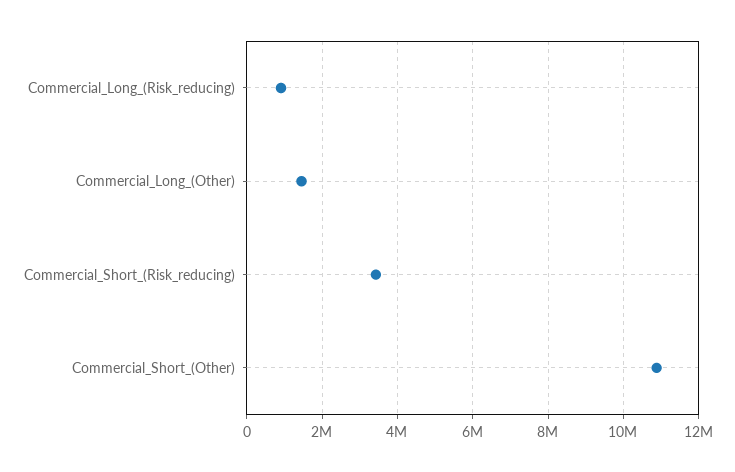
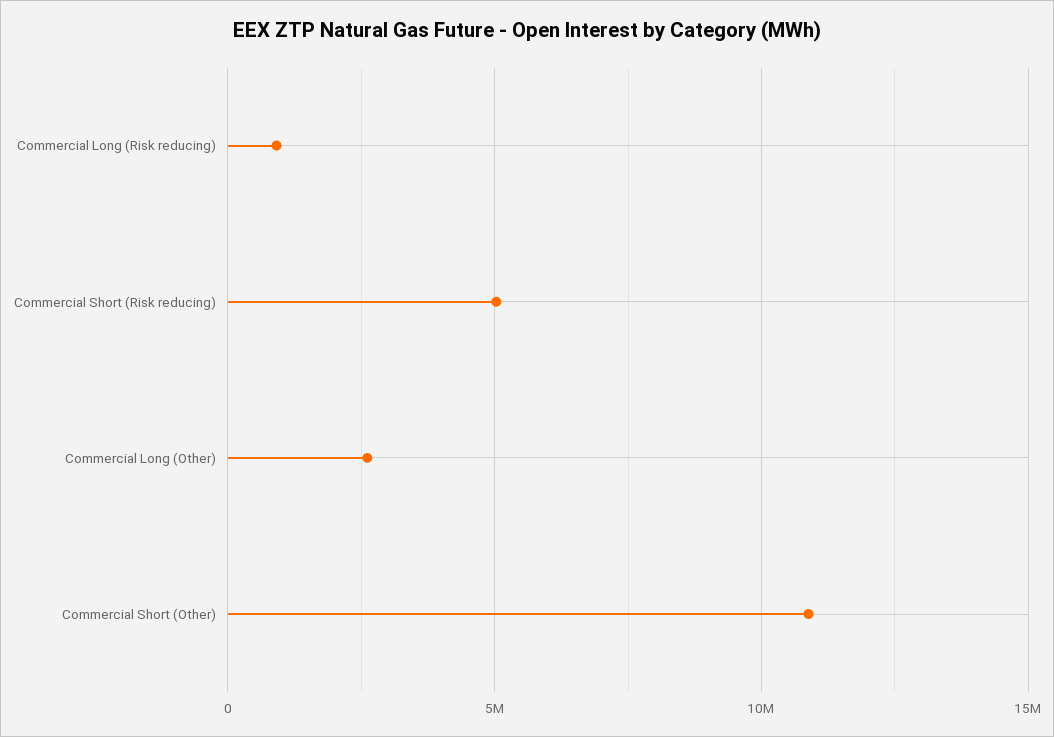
Commercial_Long_(Other): 1400000 -> 2500000
Commercial_Short_(Risk_reducing): 3400000 -> 5000000

